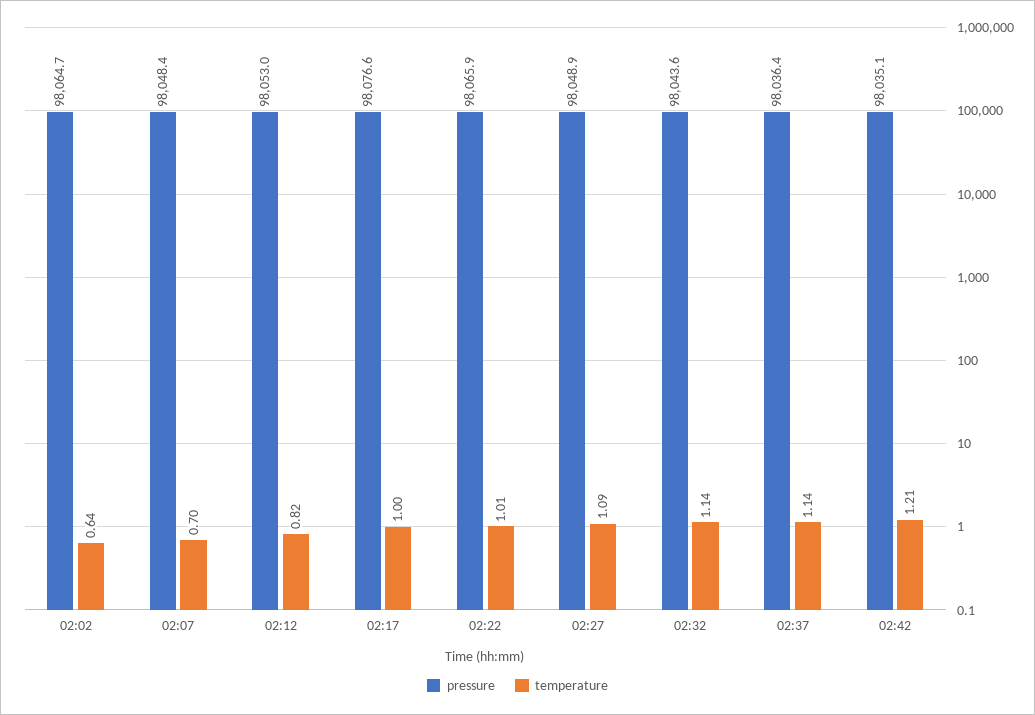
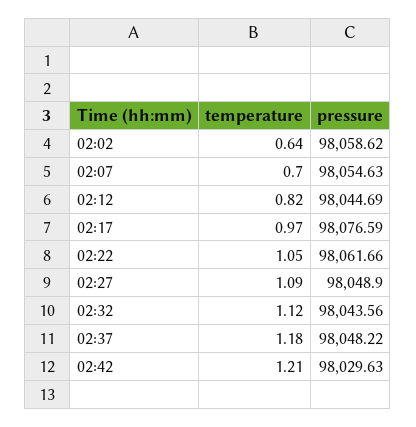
pressure, 02:02: 98064.7 -> 98058.62
pressure, 02:07: 98048.4 -> 98054.63
pressure, 02:12: 98053 -> 98044.69
temperature, 02:17: 1 -> 0.97
pressure, 02:22: 98065.9 -> 98061.66
temperature, 02:22: 1.01 -> 1.05
temperature, 02:32: 1.14 -> 1.12
pressure, 02:37: 98036.4 -> 98048.22
temperature, 02:37: 1.14 -> 1.18
pressure, 02:42: 98035.1 -> 98029.63

